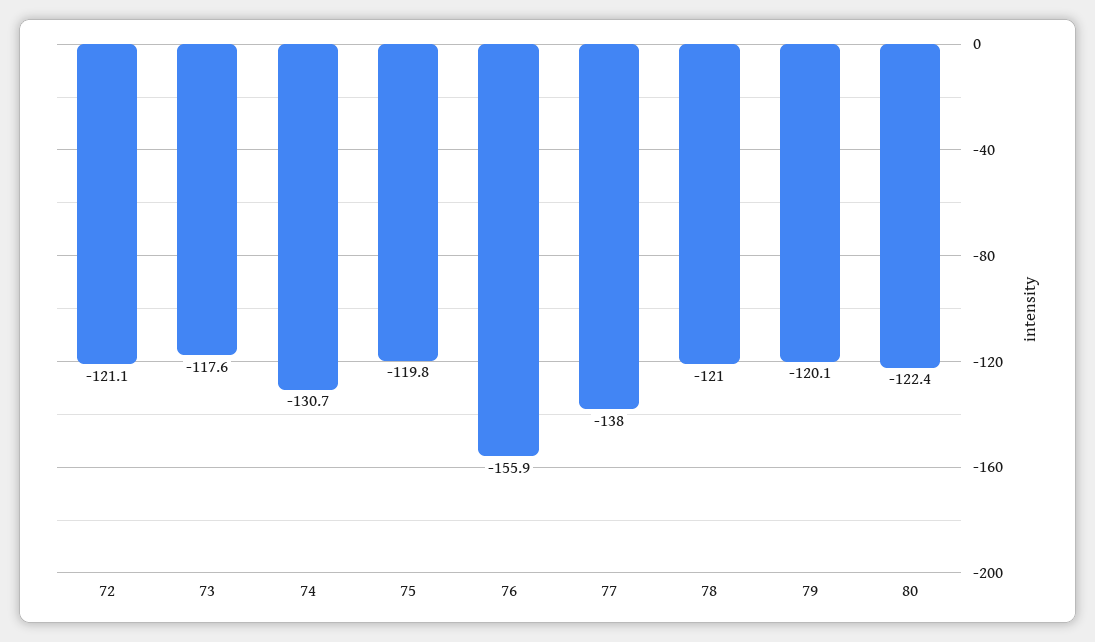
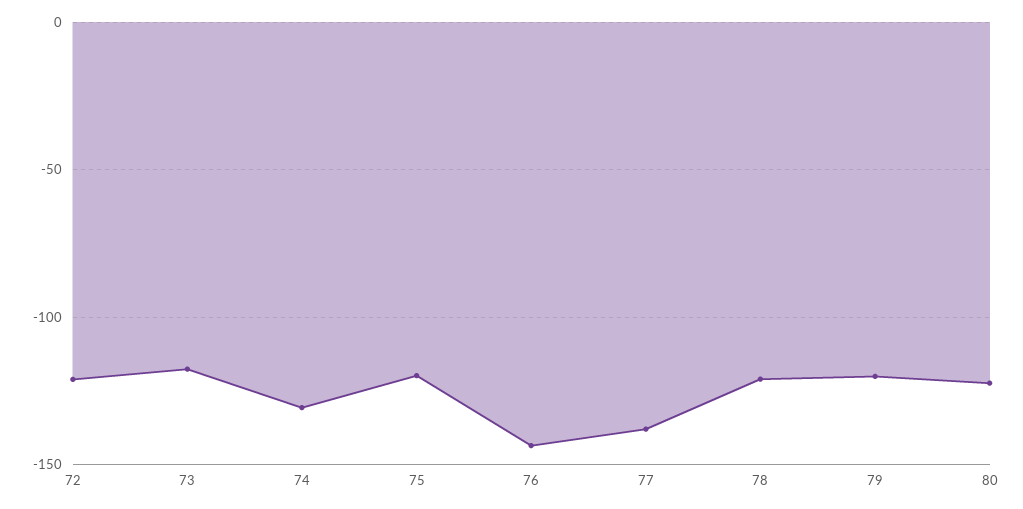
76: -155.9 -> -145

